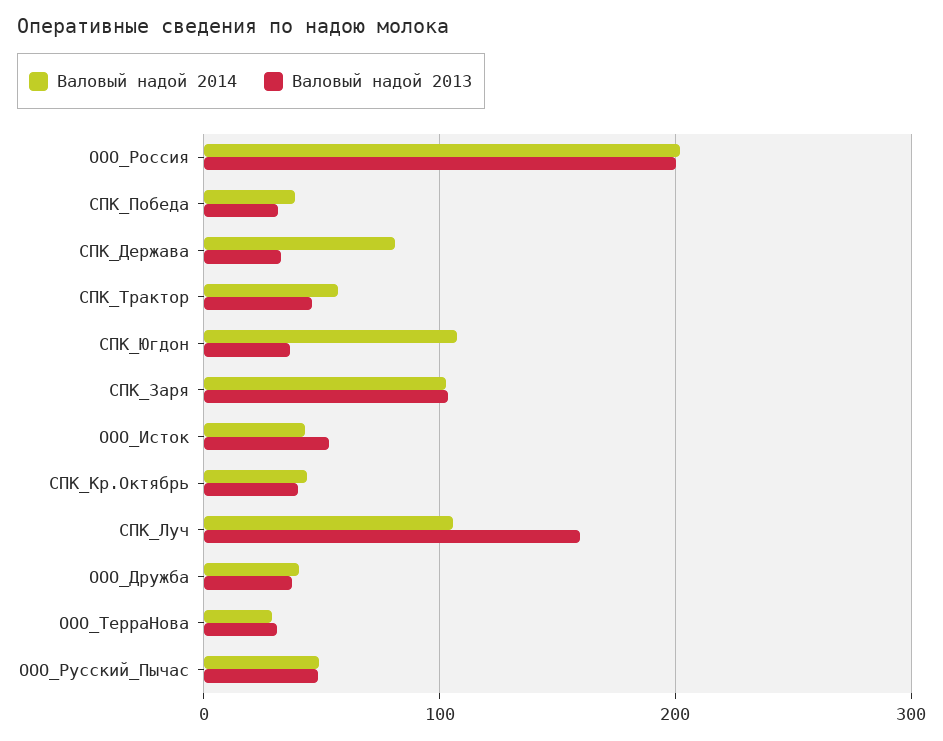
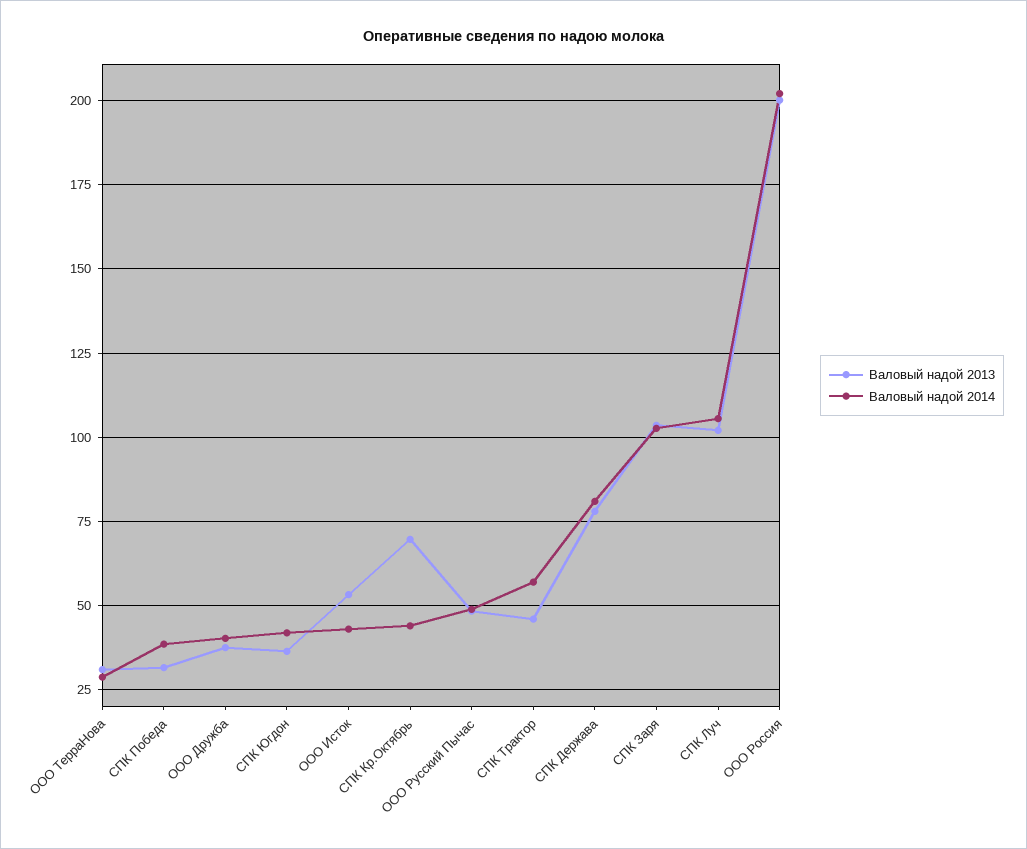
Валовый надой 2013, СПК_Держава: 30 -> 77.5
Валовый надой 2014, СПК_Югдон: 110 -> 42.5
Валовый надой 2013, СПК_Кр.Октябрь: 40 -> 70
Валовый надой 2013, СПК_Луч: 160 -> 102.5

